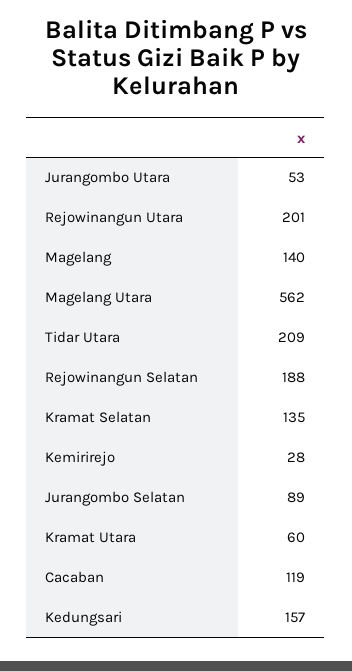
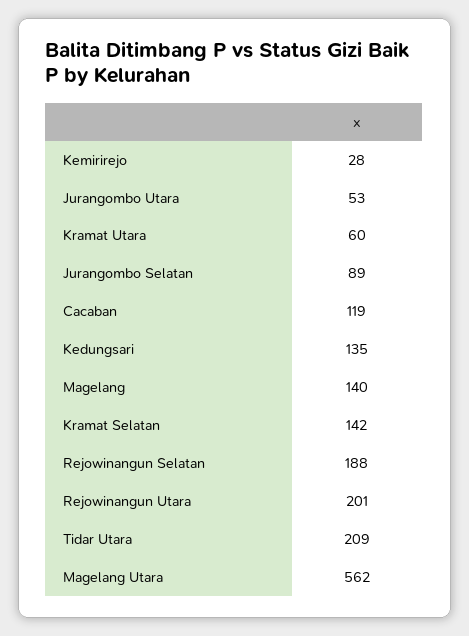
Kramat Selatan: 135 -> 142
Kedungsari: 157 -> 135

